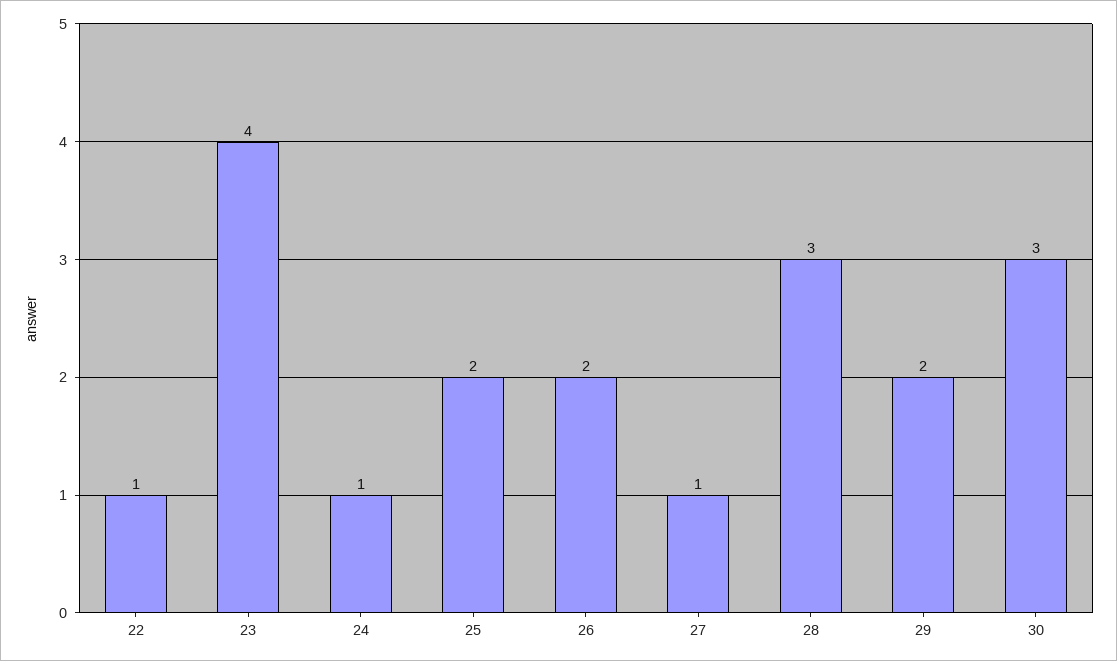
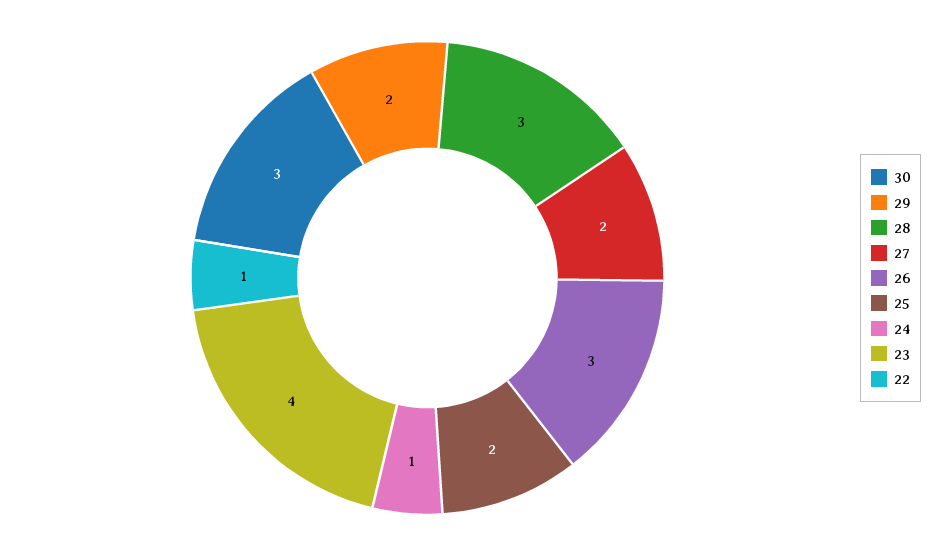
26: 2 -> 3
27: 1 -> 2

